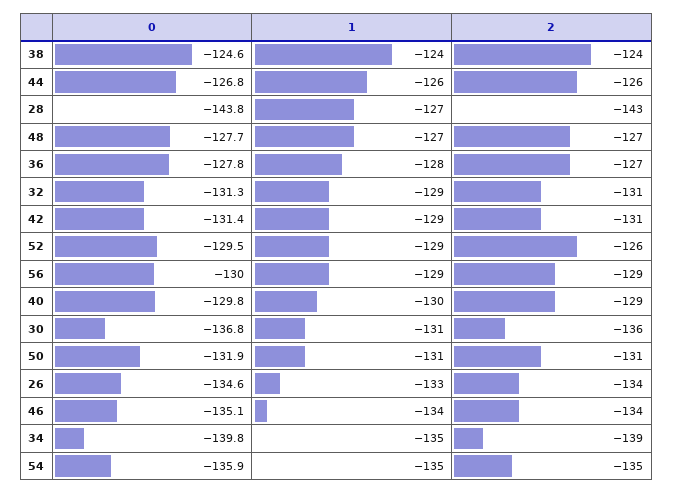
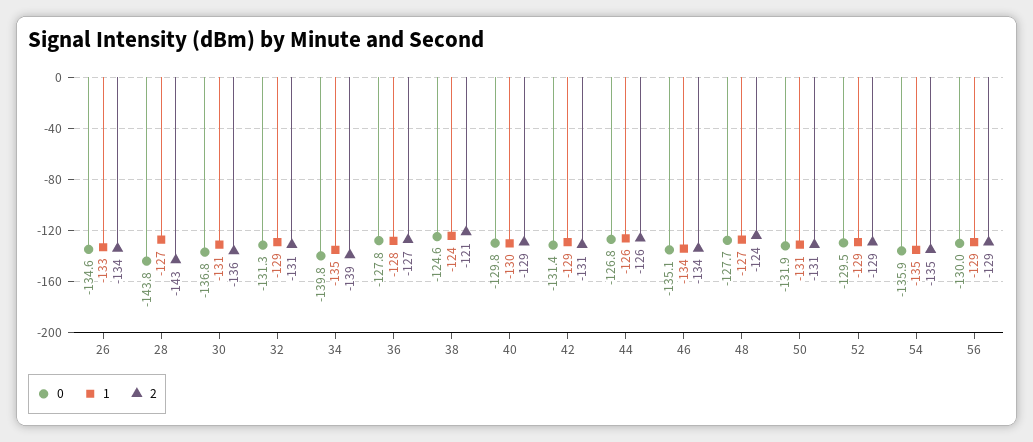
2, 38: -124 -> -121
2, 48: -127 -> -124
2, 52: -126 -> -129

